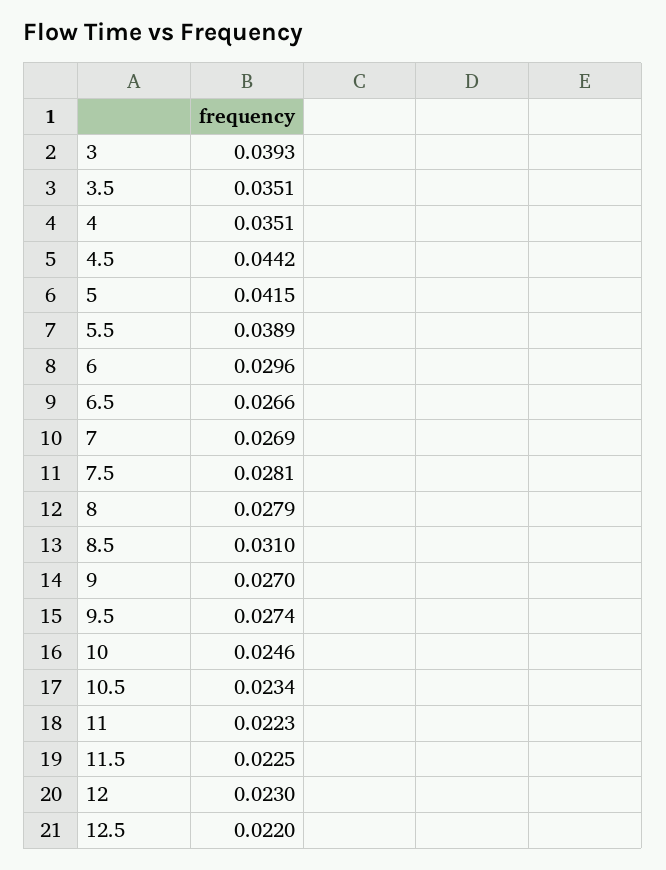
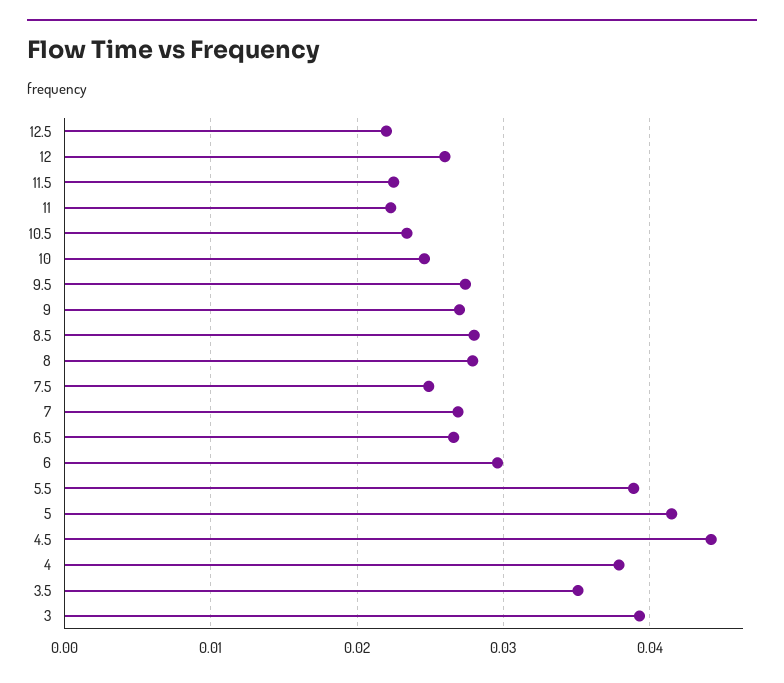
4: 0.0351 -> 0.038
7.5: 0.0281 -> 0.025
8.5: 0.031 -> 0.028
12: 0.023 -> 0.026

